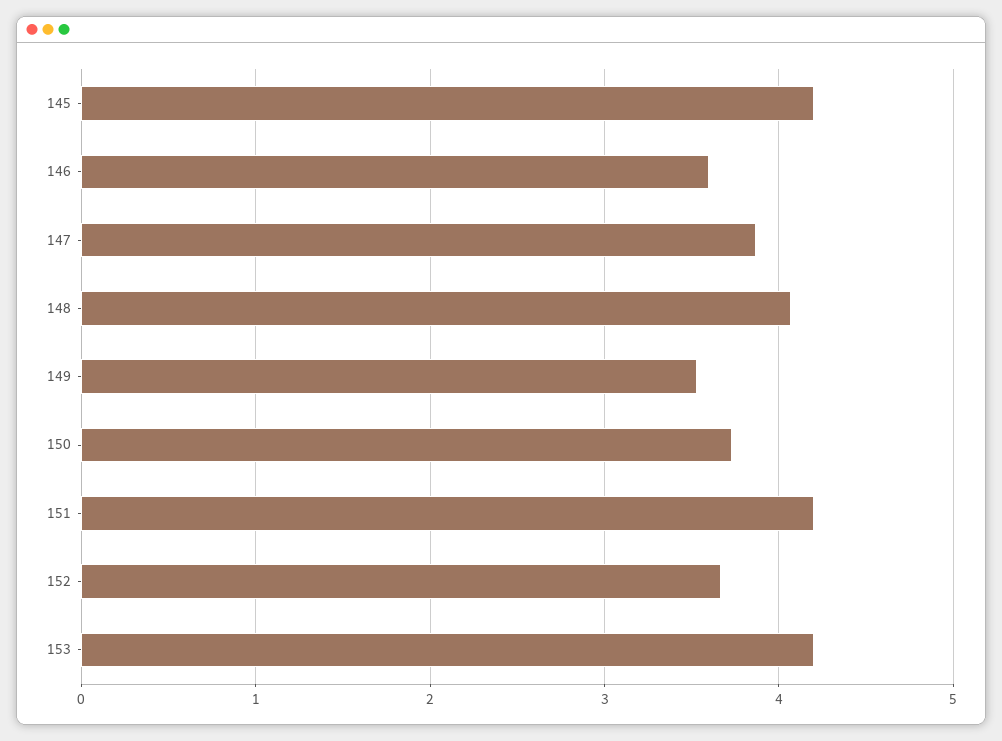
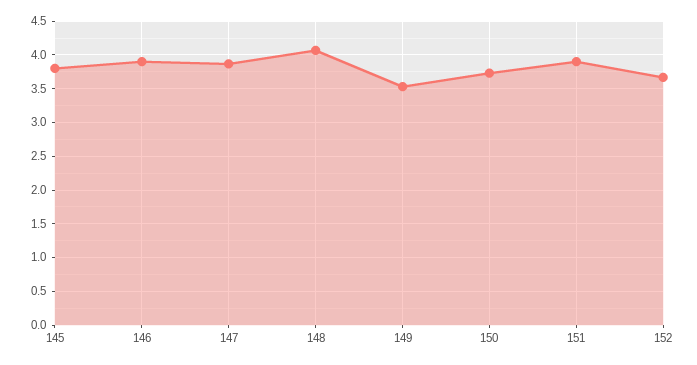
145: 4.2 -> 3.8
146: 3.6 -> 3.9
151: 4.2 -> 3.9
153: 4.2 -> none

